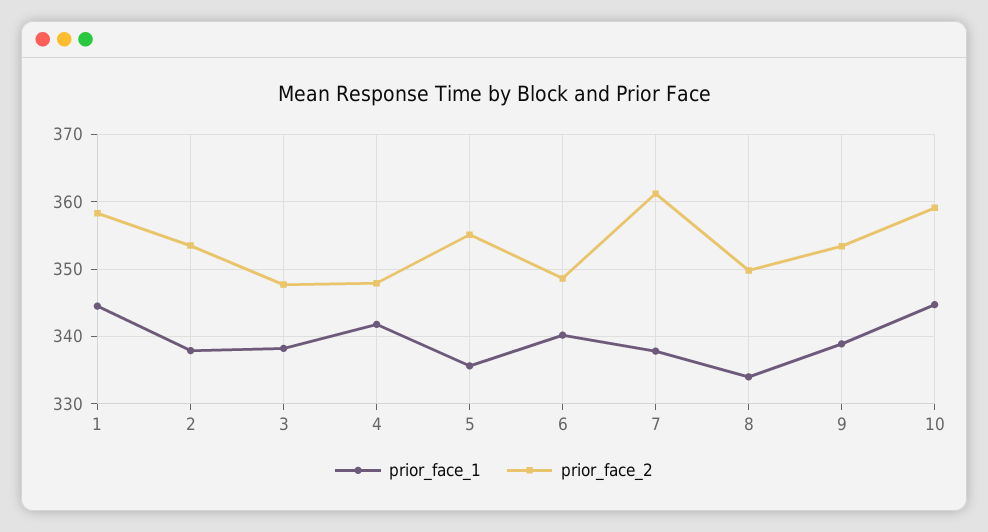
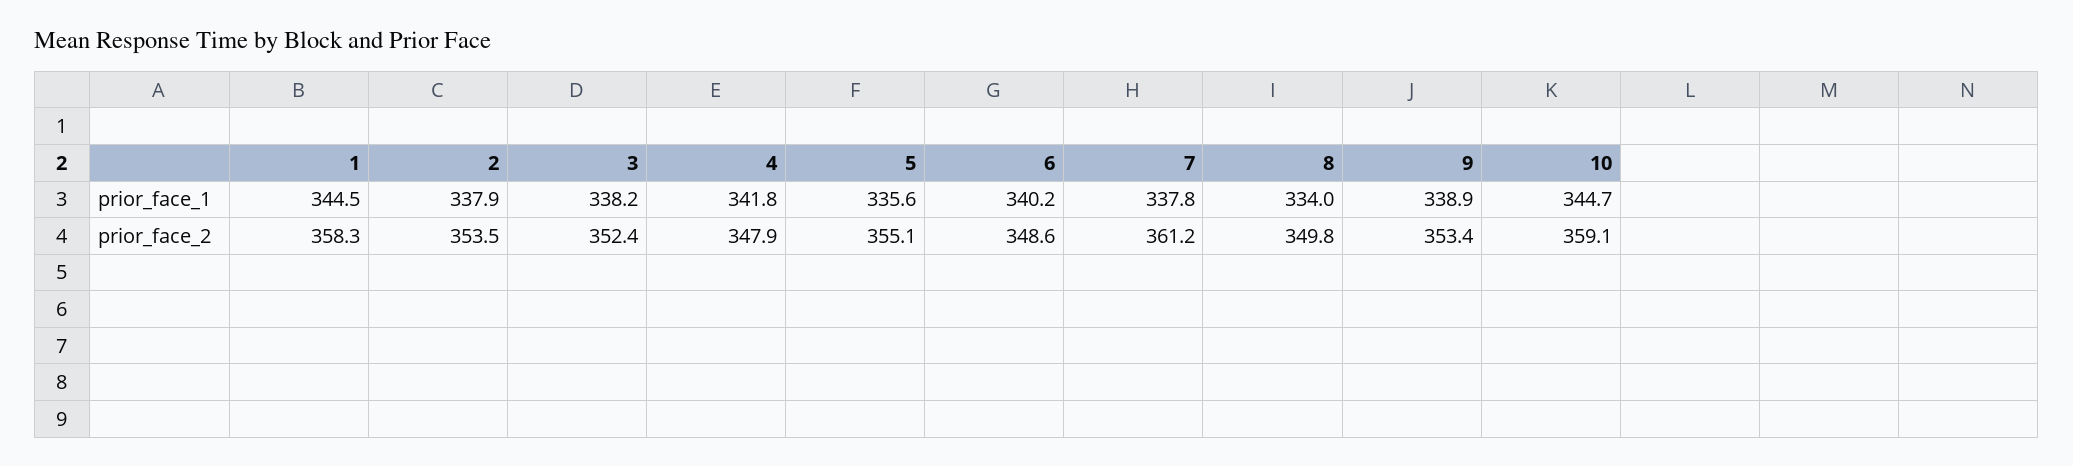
prior_face_2, 3: 348 -> 352.4

